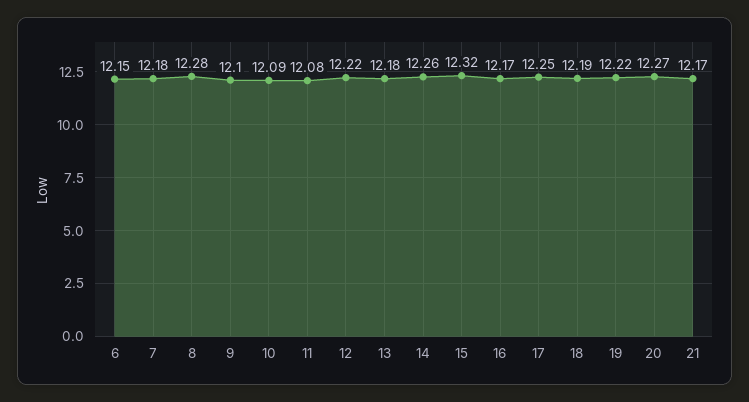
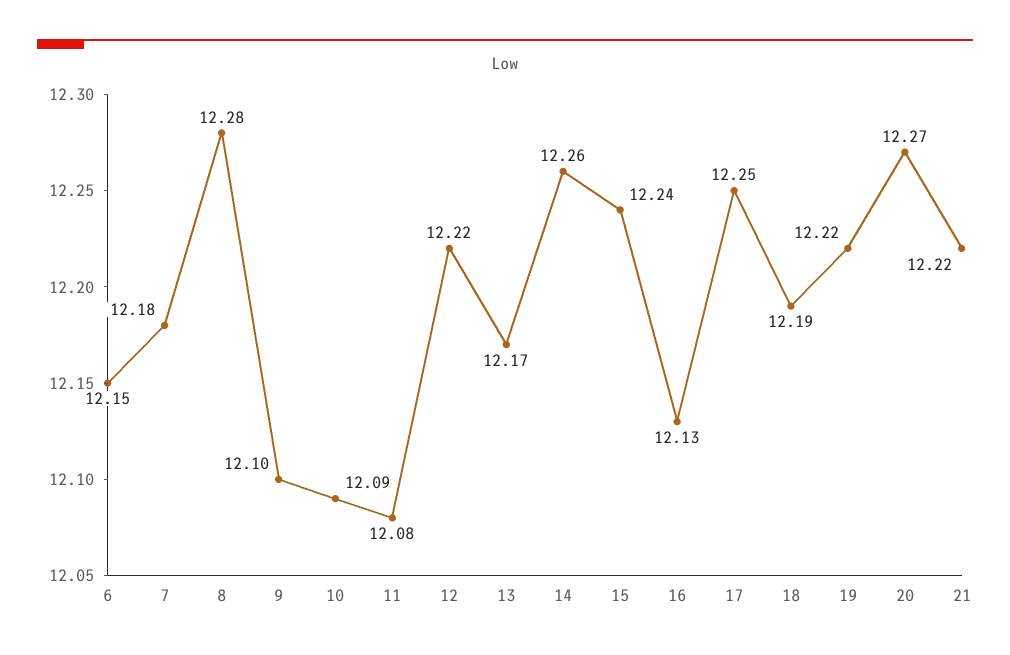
13: 12.18 -> 12.17
15: 12.32 -> 12.24
16: 12.17 -> 12.13
21: 12.17 -> 12.22

